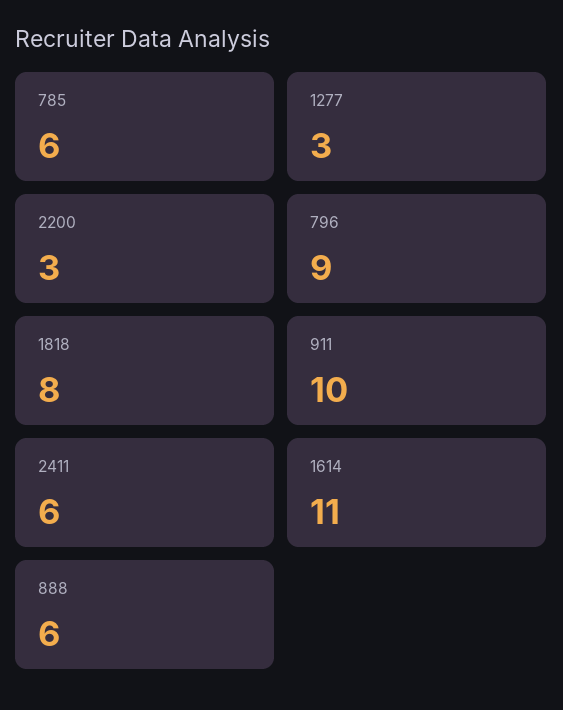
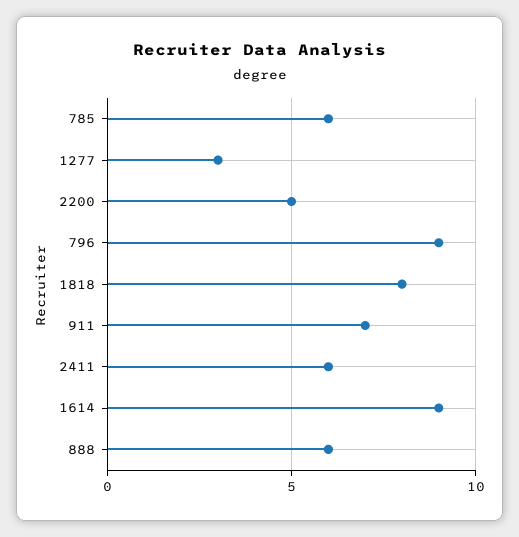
2200: 3 -> 5
911: 10 -> 7
1614: 11 -> 9

